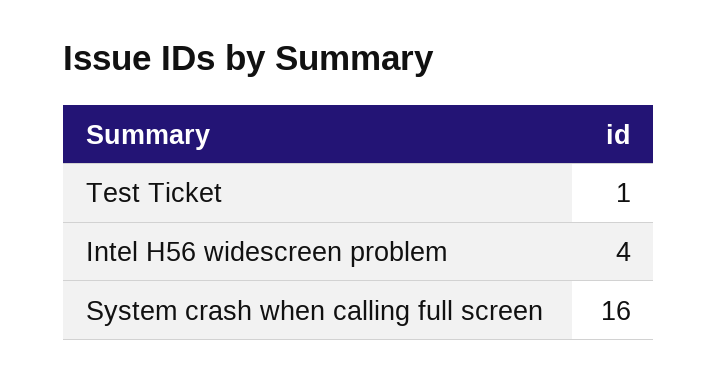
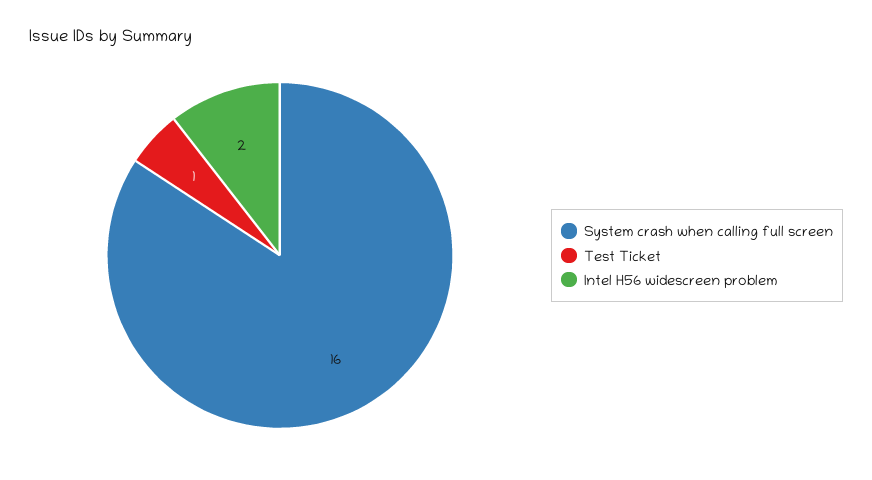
Intel H56 widescreen problem: 4 -> 2

